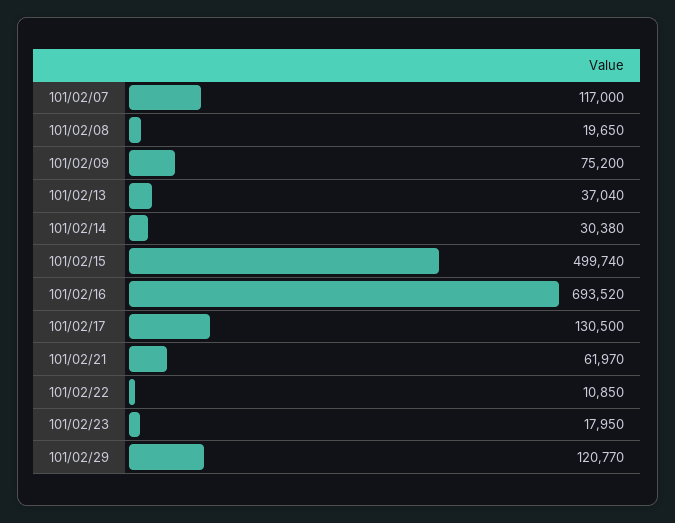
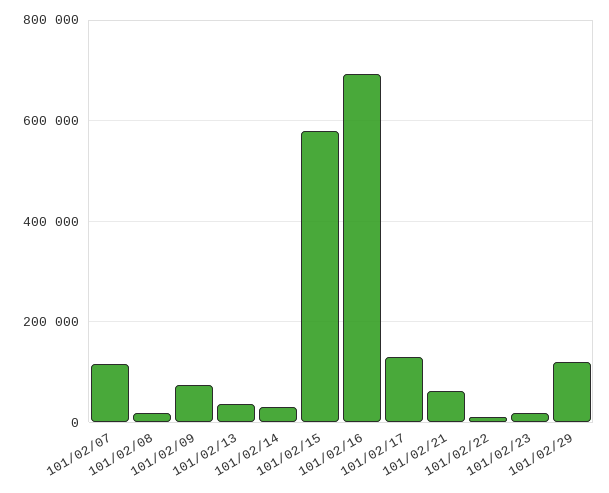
101/02/15: 499740 -> 580000

